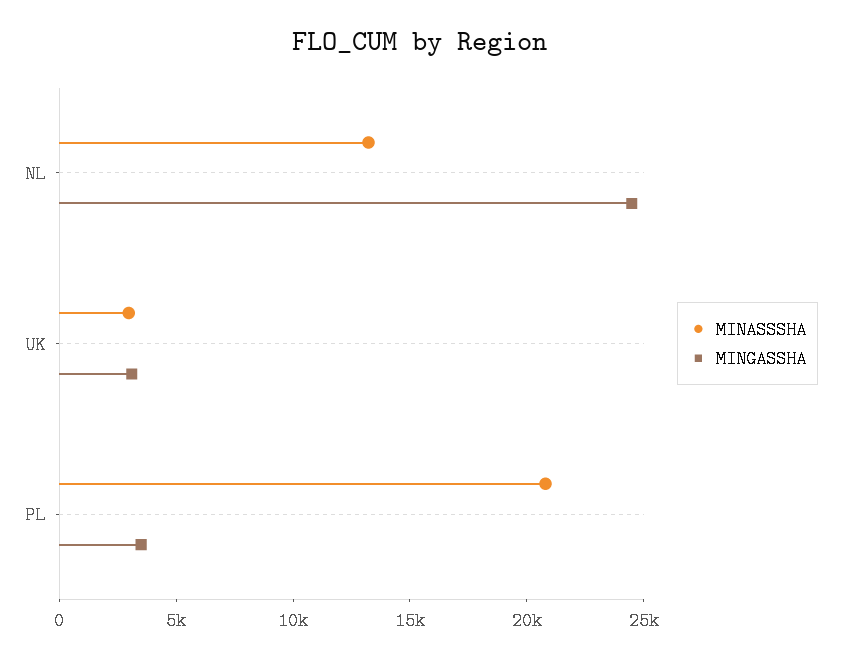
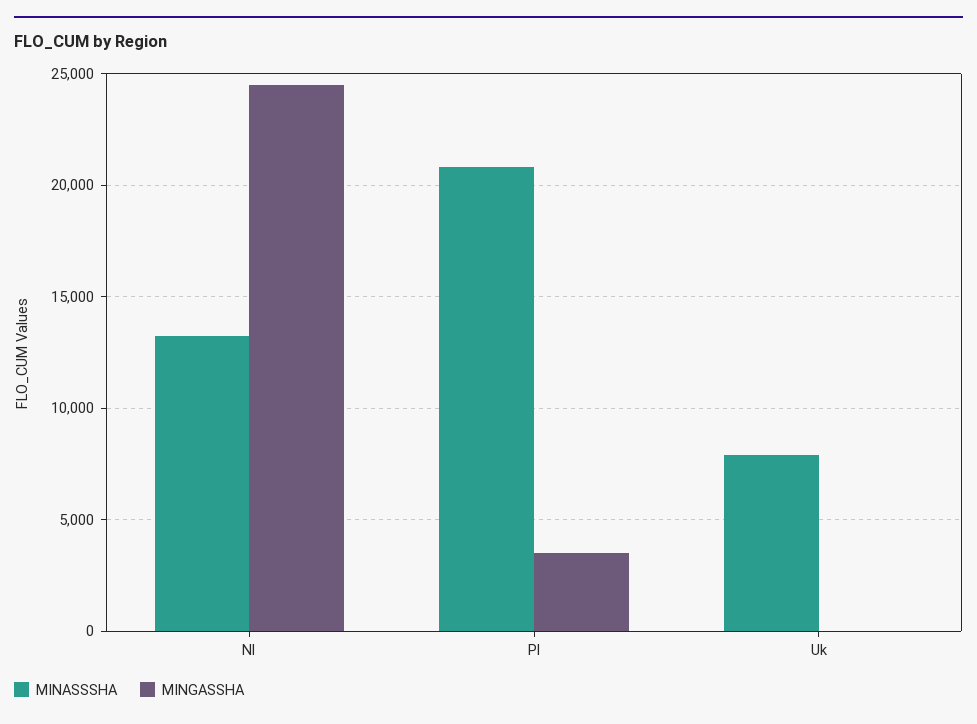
MINASSSHA, UK: 3000 -> 8000
MINGASSHA, UK: 3000 -> 0

